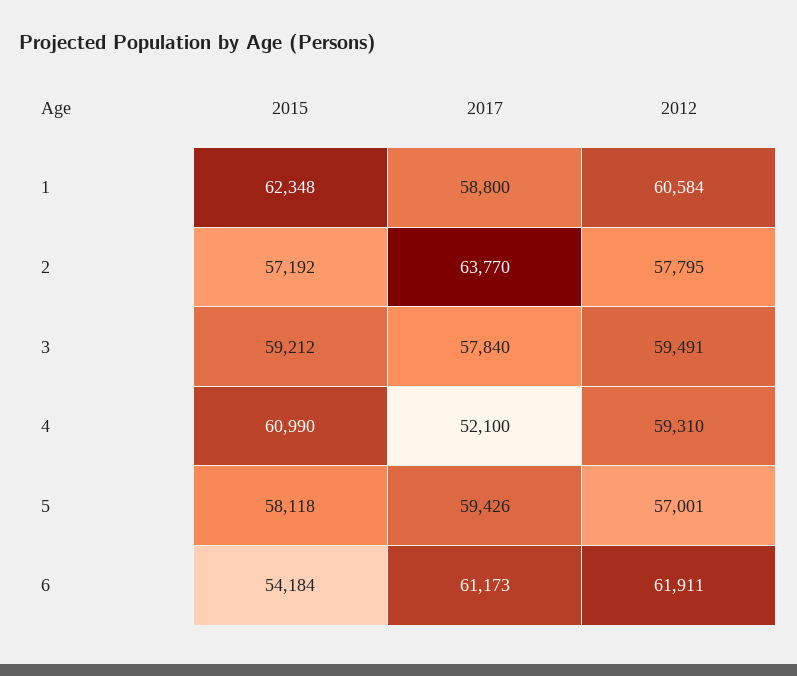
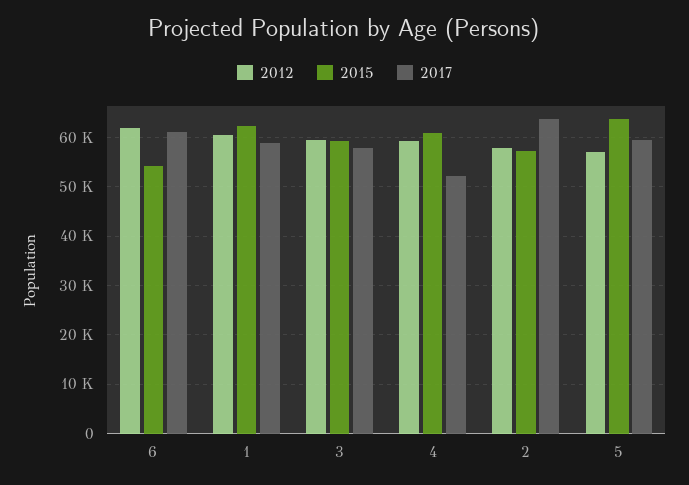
2015, 5: 58118 -> 64000

